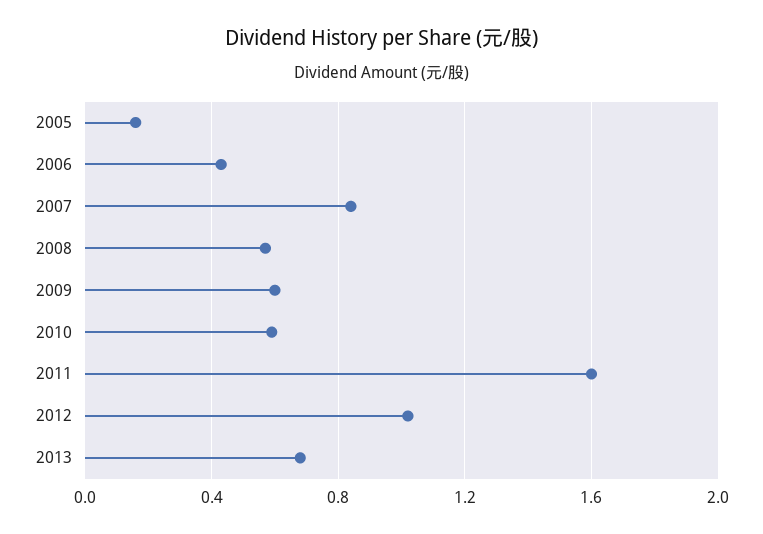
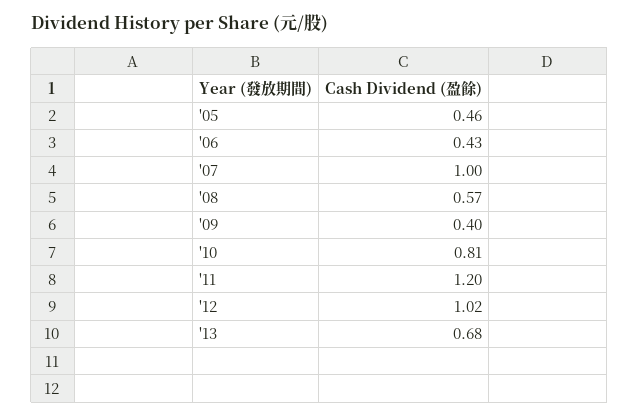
2005: 0.15 -> 0.46
2007: 0.85 -> 1
2009: 0.6 -> 0.4
2010: 0.6 -> 0.81
2011: 1.6 -> 1.2

